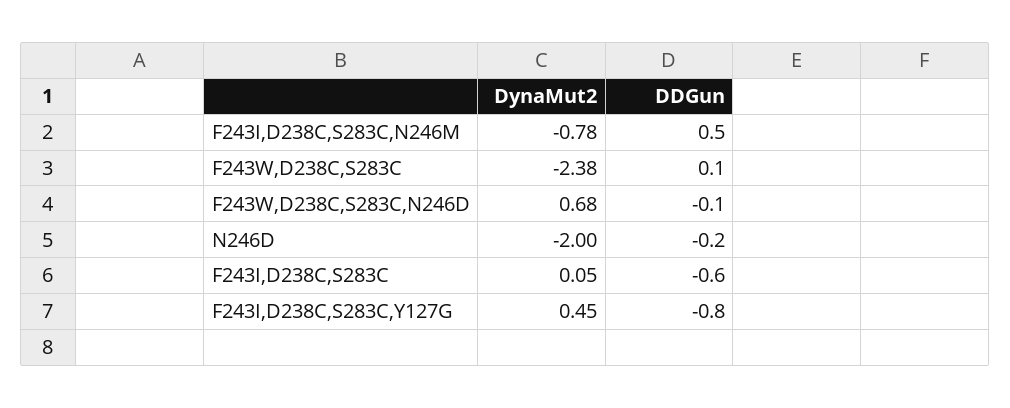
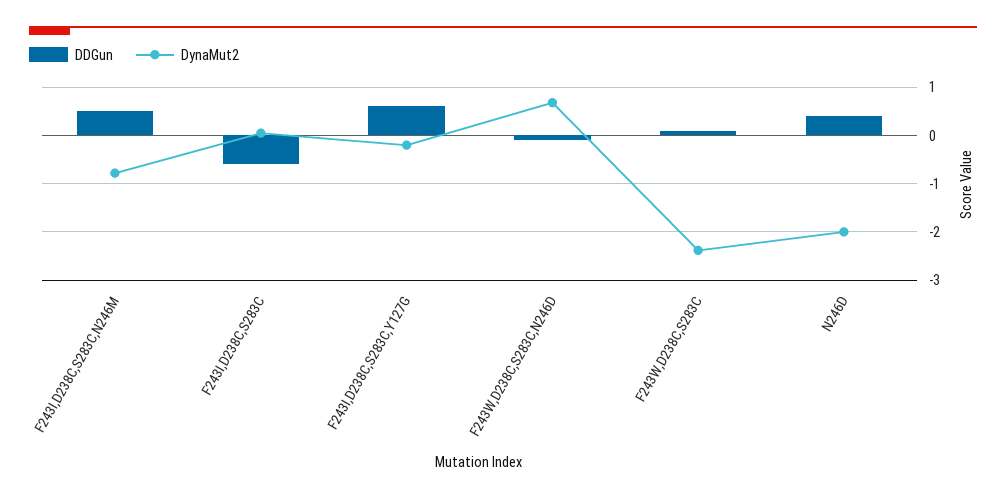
DDGun, N246D: -0.2 -> 0.4
DynaMut2, F243I,D238C,S283C,Y127G: 0.45 -> -0.2
DDGun, F243I,D238C,S283C,Y127G: -0.8 -> 0.6

